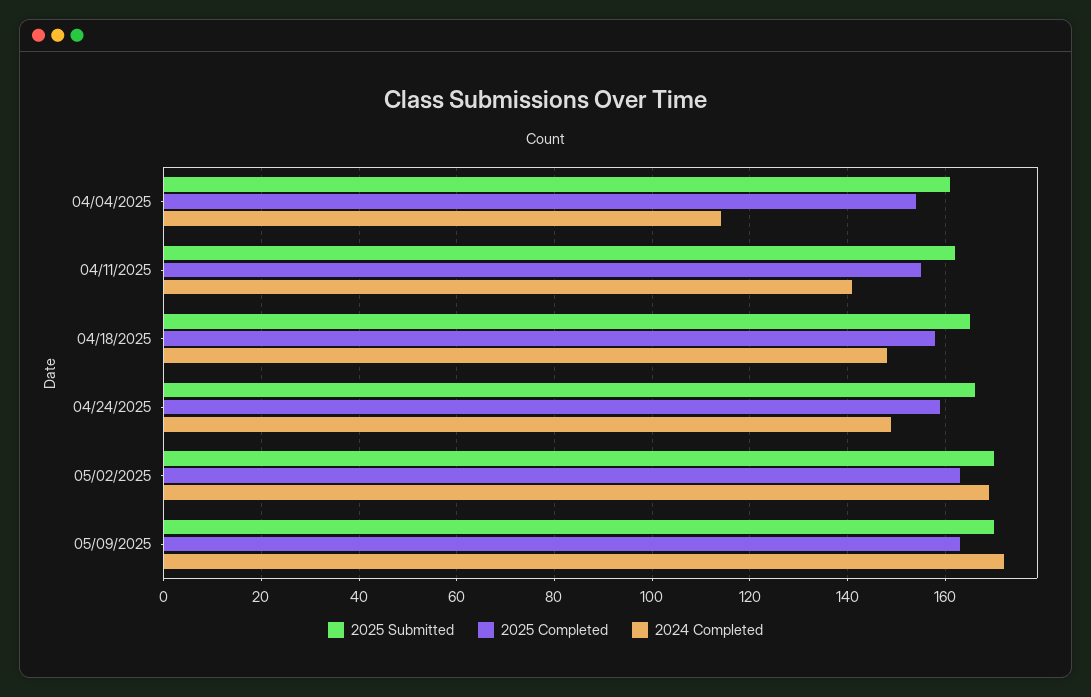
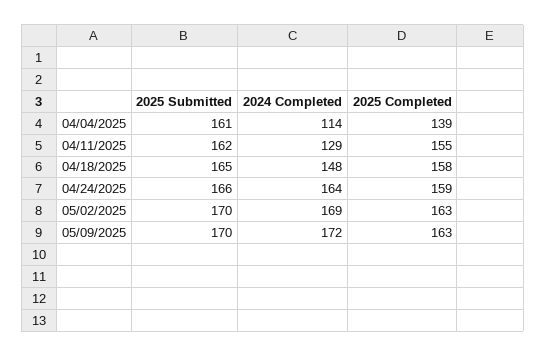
2025 Completed, 04/04/2025: 155 -> 139
2024 Completed, 04/11/2025: 140 -> 129
2024 Completed, 04/24/2025: 150 -> 164

